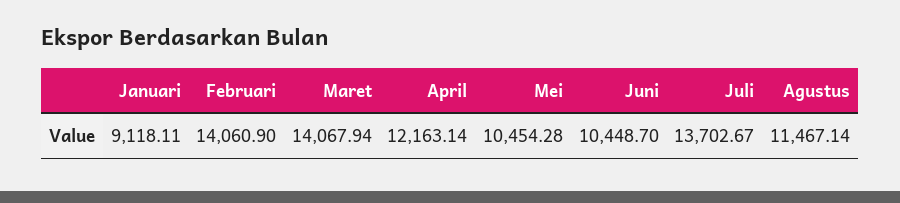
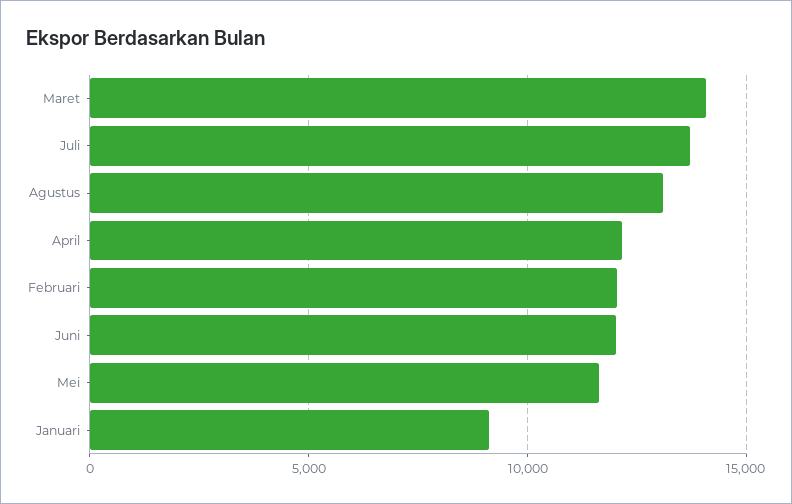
Februari: 14060.9 -> 12000
Mei: 10454.28 -> 11500
Juni: 10448.7 -> 12000
Agustus: 11467.14 -> 13000

